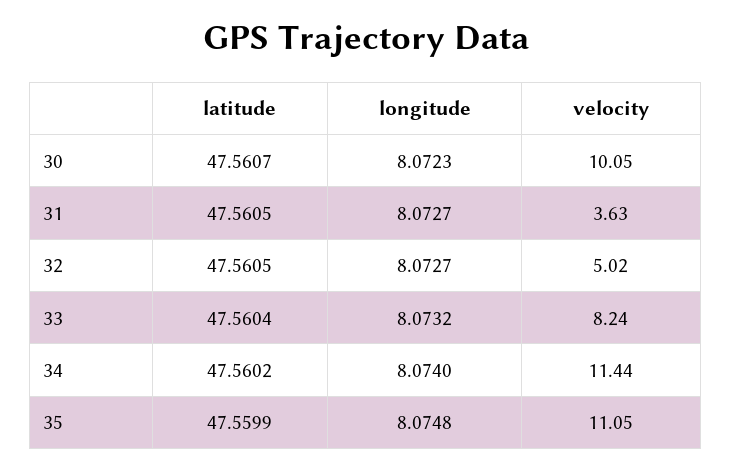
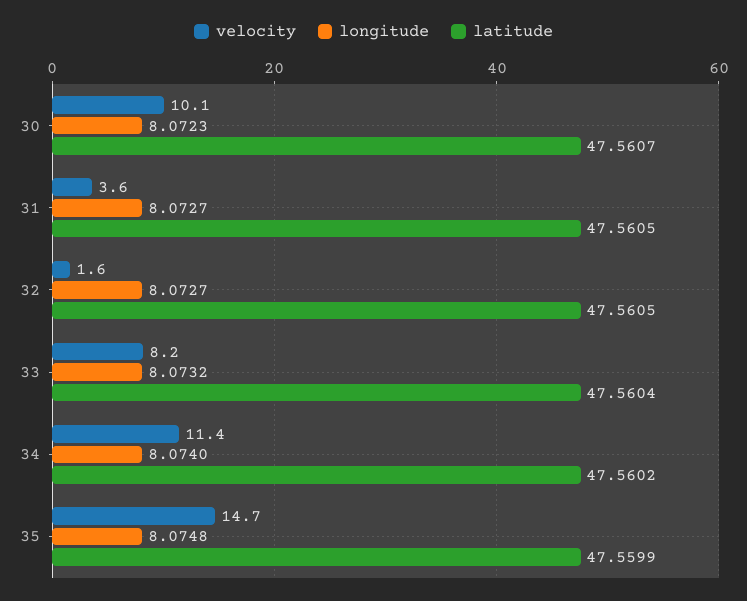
velocity, 32: 5.02 -> 1.6
velocity, 35: 11.05 -> 14.7

